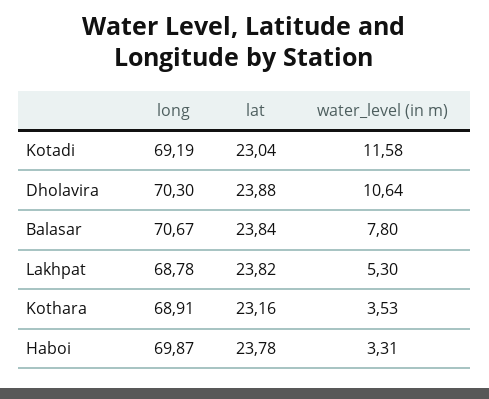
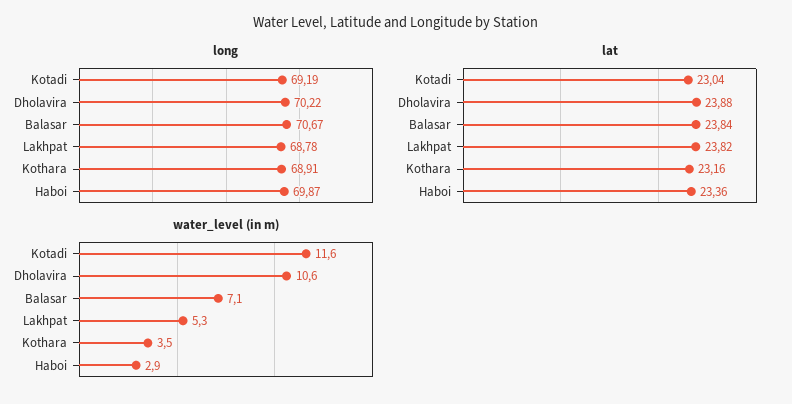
long, Dholavira: 70.3 -> 70.22
water_level (in m), Balasar: 7.8 -> 7.1
lat, Haboi: 23.78 -> 23.36
water_level (in m), Haboi: 3.31 -> 2.9

